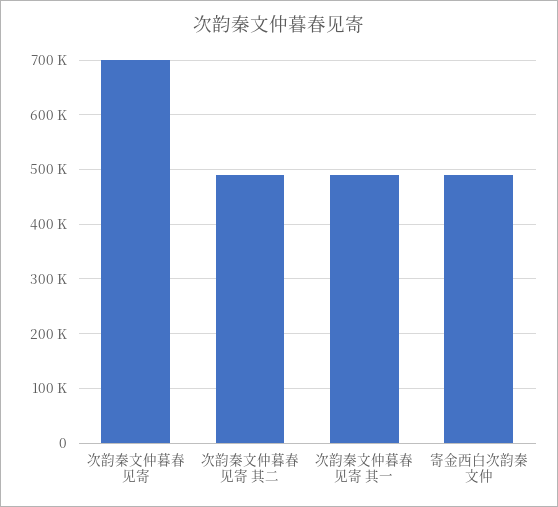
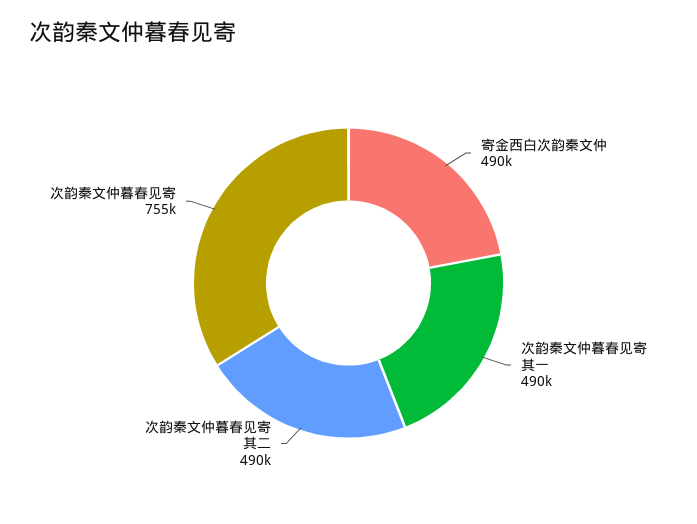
次韵秦文仲暮春见寄: 700000 -> 755000

